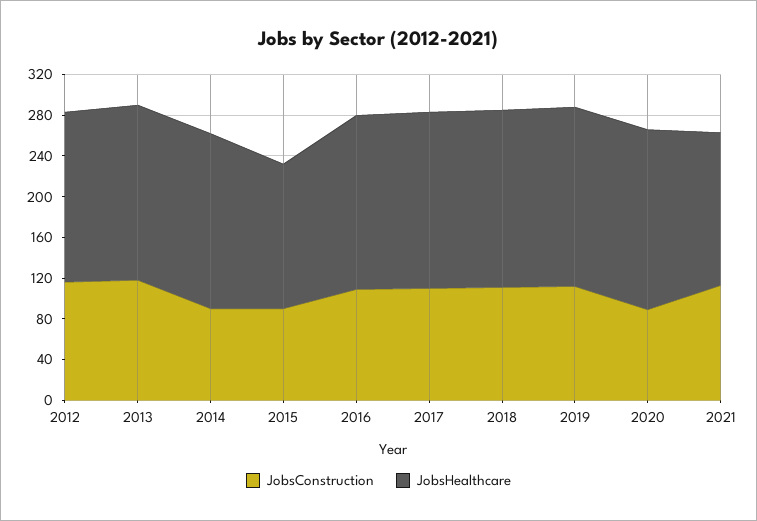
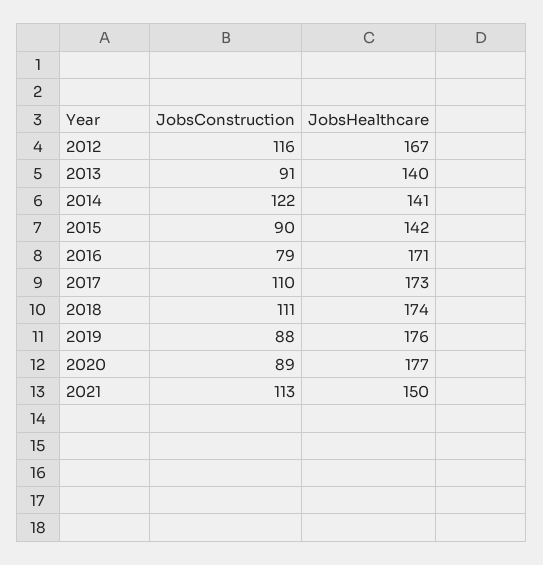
JobsConstruction, 2013: 120 -> 91
JobsHealthcare, 2013: 170 -> 140
JobsConstruction, 2014: 90 -> 122
JobsHealthcare, 2014: 170 -> 141
JobsConstruction, 2016: 110 -> 79
JobsConstruction, 2019: 110 -> 88

